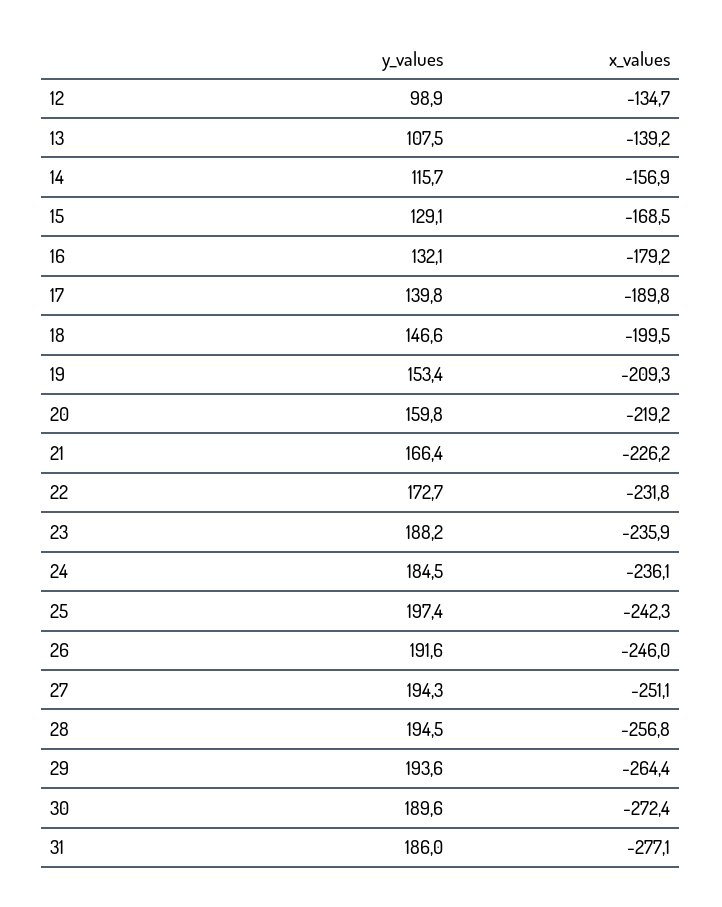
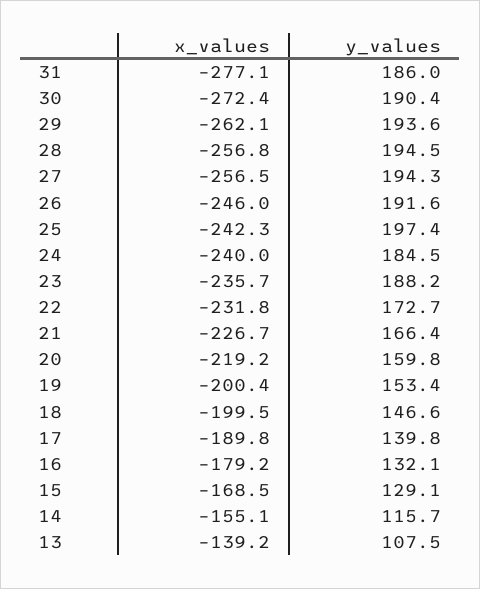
y_values, 12: 98.9 -> none
x_values, 12: -134.7 -> none
x_values, 14: -156.9 -> -155.1
x_values, 19: -209.3 -> -200.4
x_values, 21: -226.2 -> -226.7
x_values, 23: -235.9 -> -235.7
x_values, 24: -236.1 -> -240
x_values, 27: -251.1 -> -256.5
x_values, 29: -264.4 -> -262.1
y_values, 30: 189.6 -> 190.4

